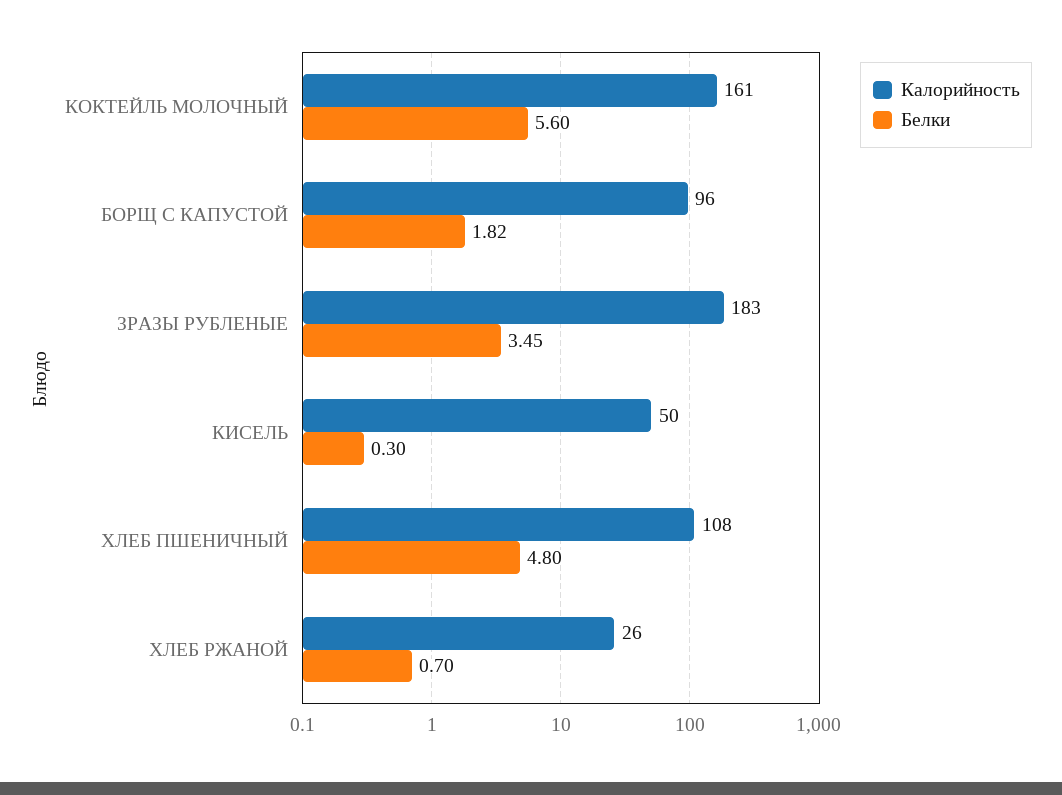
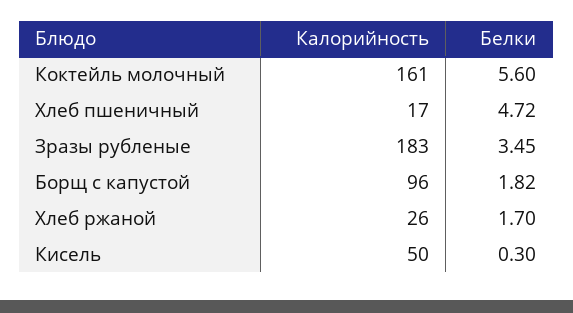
Калорийность, ХЛЕБ ПШЕНИЧНЫЙ: 108 -> 17
Белки, ХЛЕБ ПШЕНИЧНЫЙ: 4.8 -> 4.72
Белки, ХЛЕБ РЖАНОЙ: 0.7 -> 1.7

